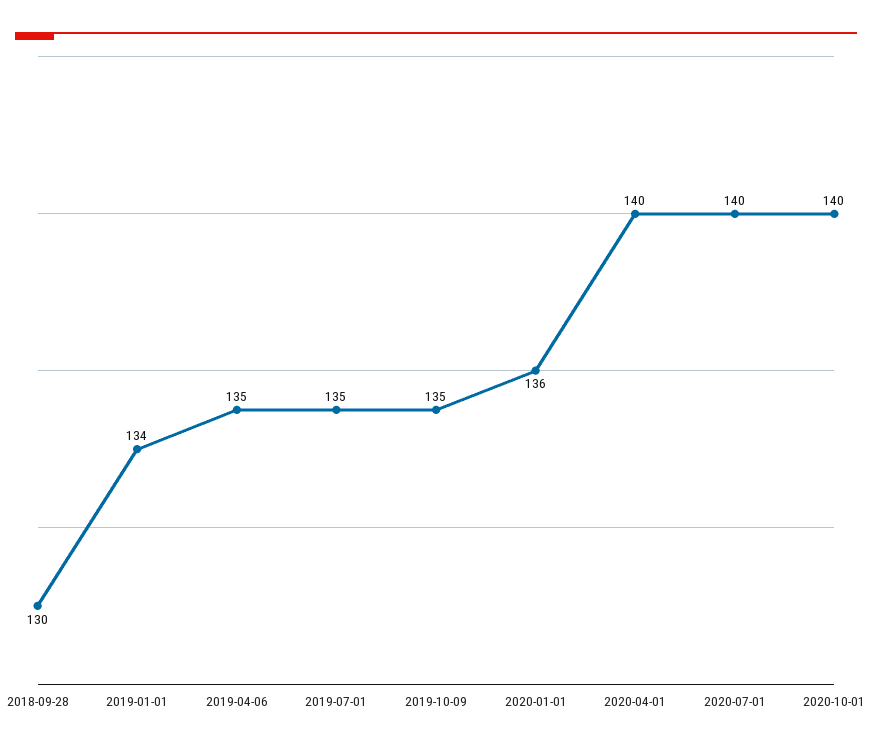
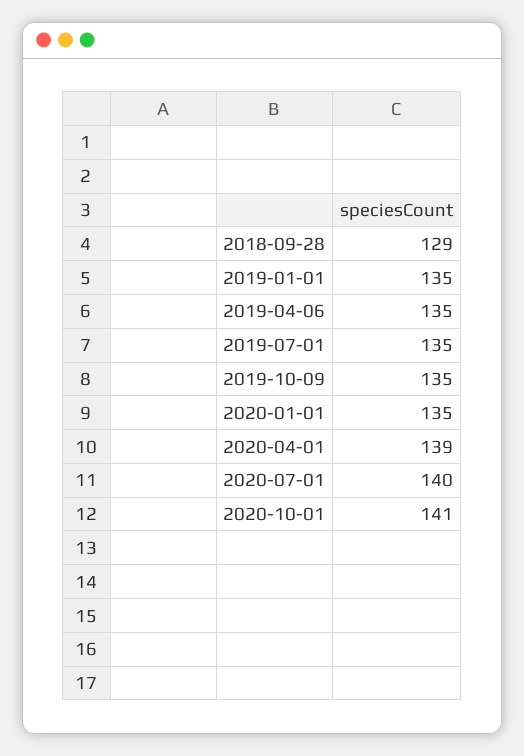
2018-09-28: 130 -> 129
2019-01-01: 134 -> 135
2020-01-01: 136 -> 135
2020-04-01: 140 -> 139
2020-10-01: 140 -> 141

